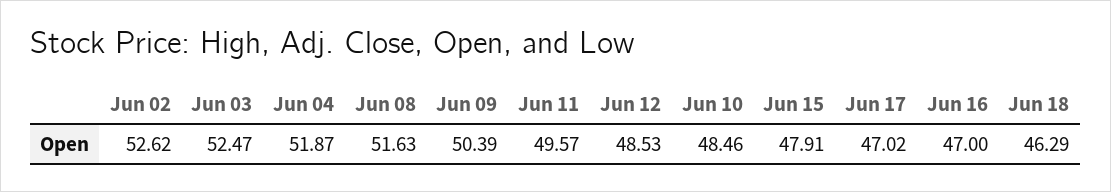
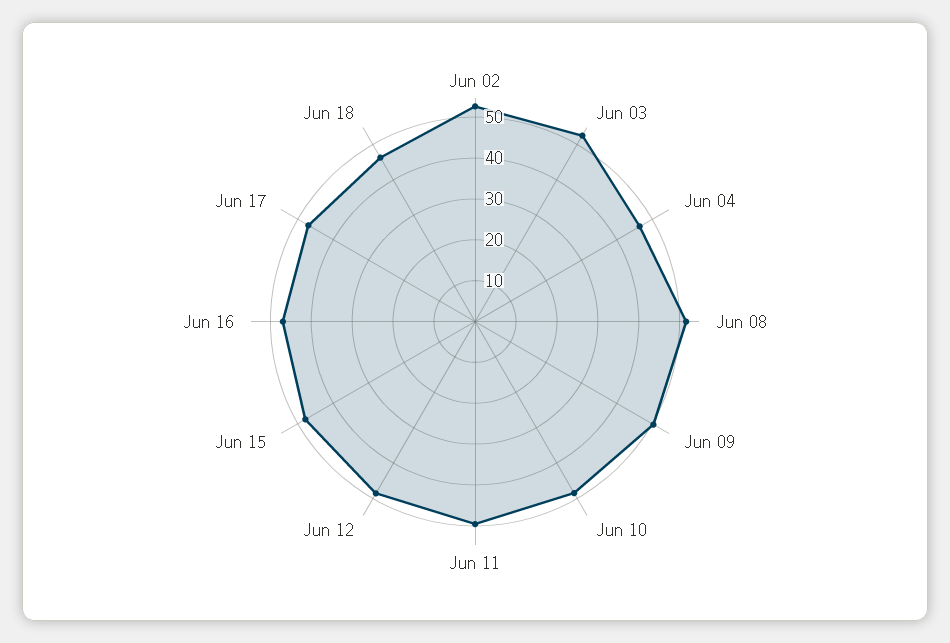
Jun 04: 51.87 -> 46

